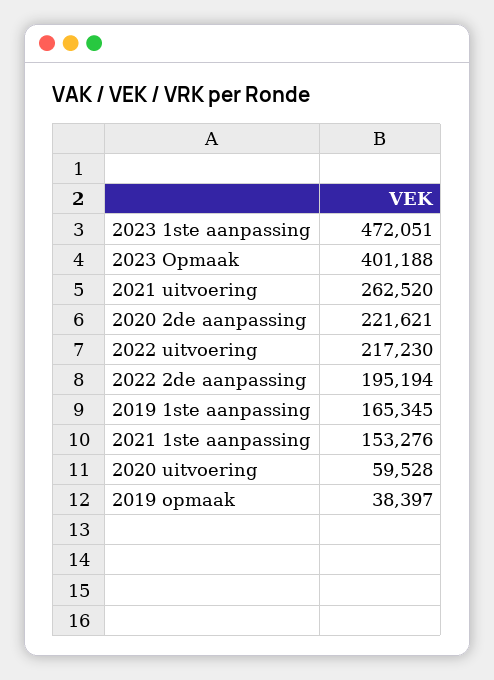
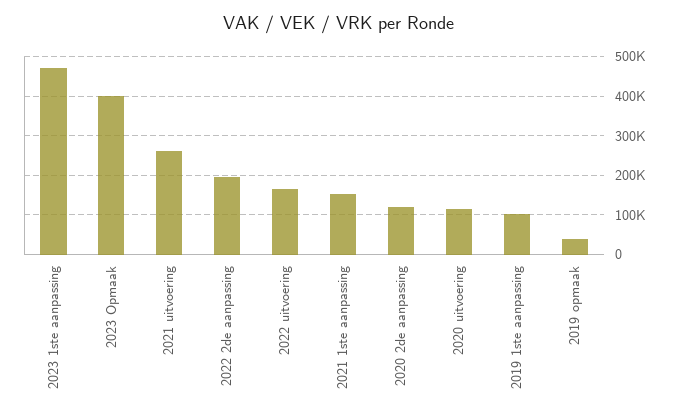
2020 2de aanpassing: 221621 -> 120000
2022 uitvoering: 217230 -> 160000
2019 1ste aanpassing: 165345 -> 100000
2020 uitvoering: 59528 -> 120000

